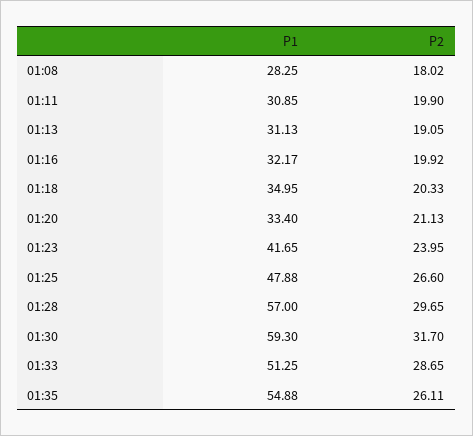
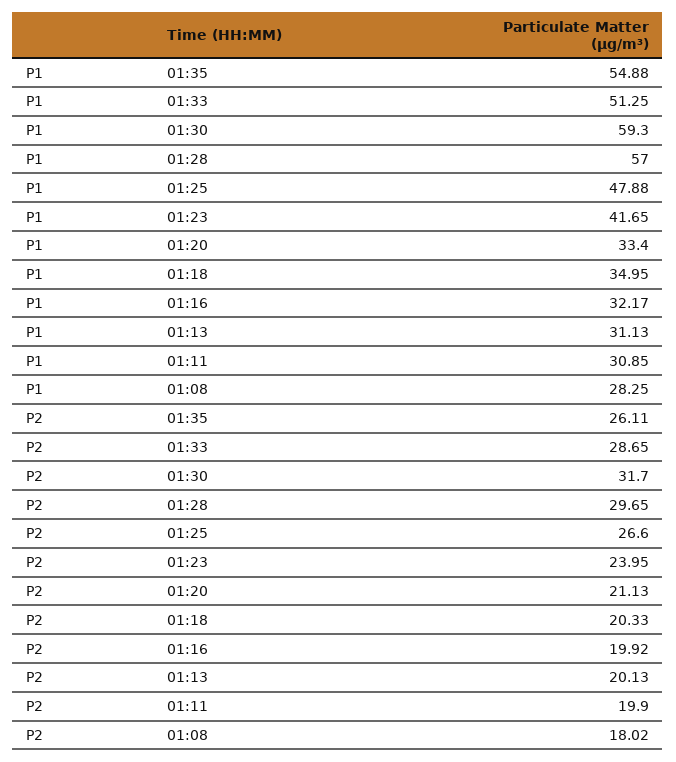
P2, 01:13: 19.05 -> 20.13

